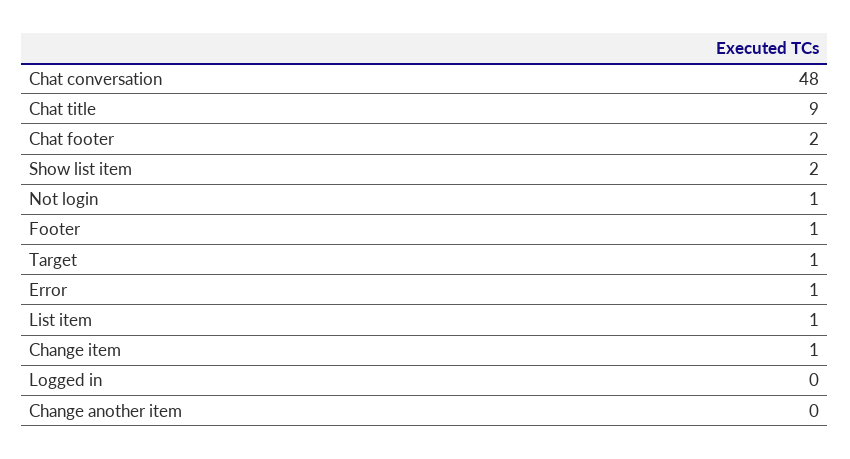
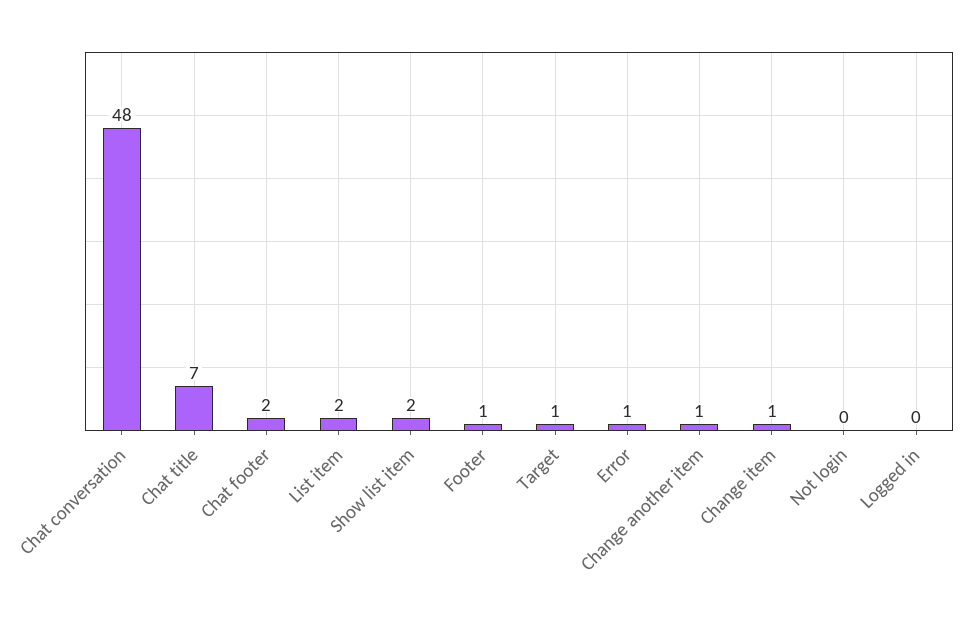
Chat title: 9 -> 7
Not login: 1 -> 0
List item: 1 -> 2
Change another item: 0 -> 1

